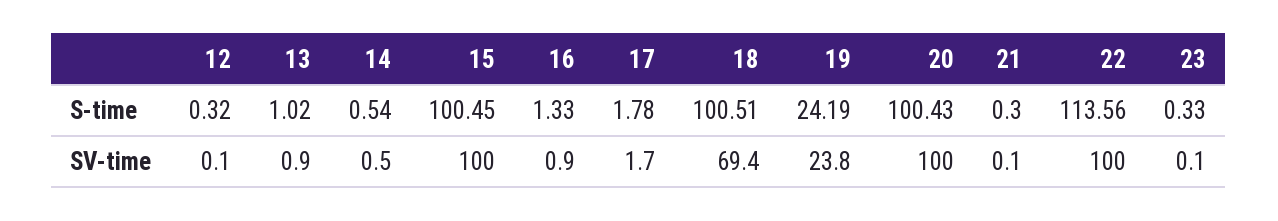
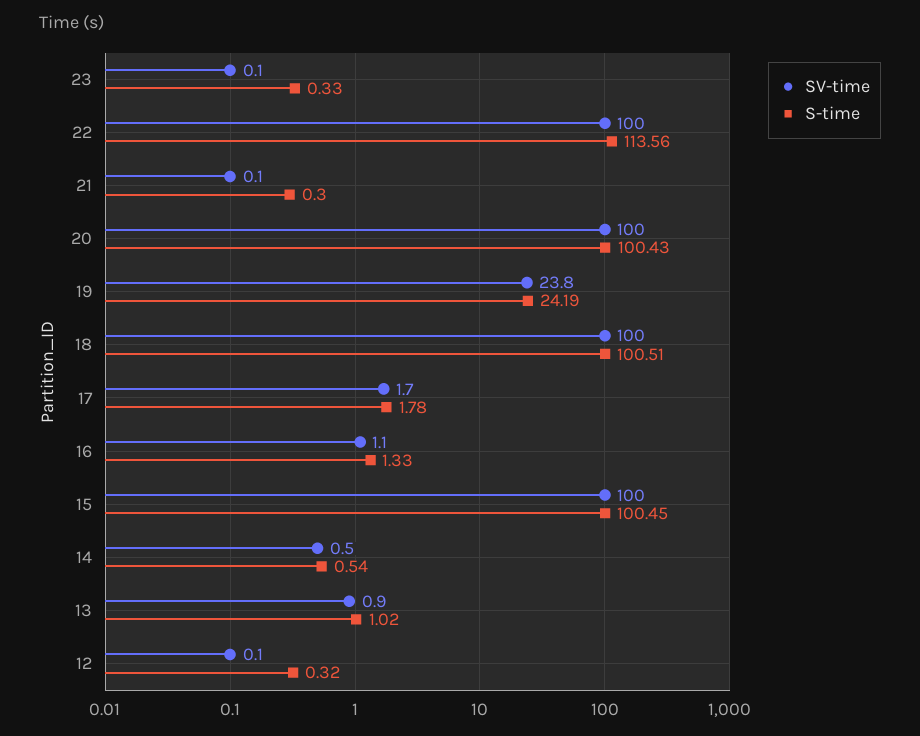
SV-time, 16: 0.9 -> 1.1
SV-time, 18: 69.4 -> 100

